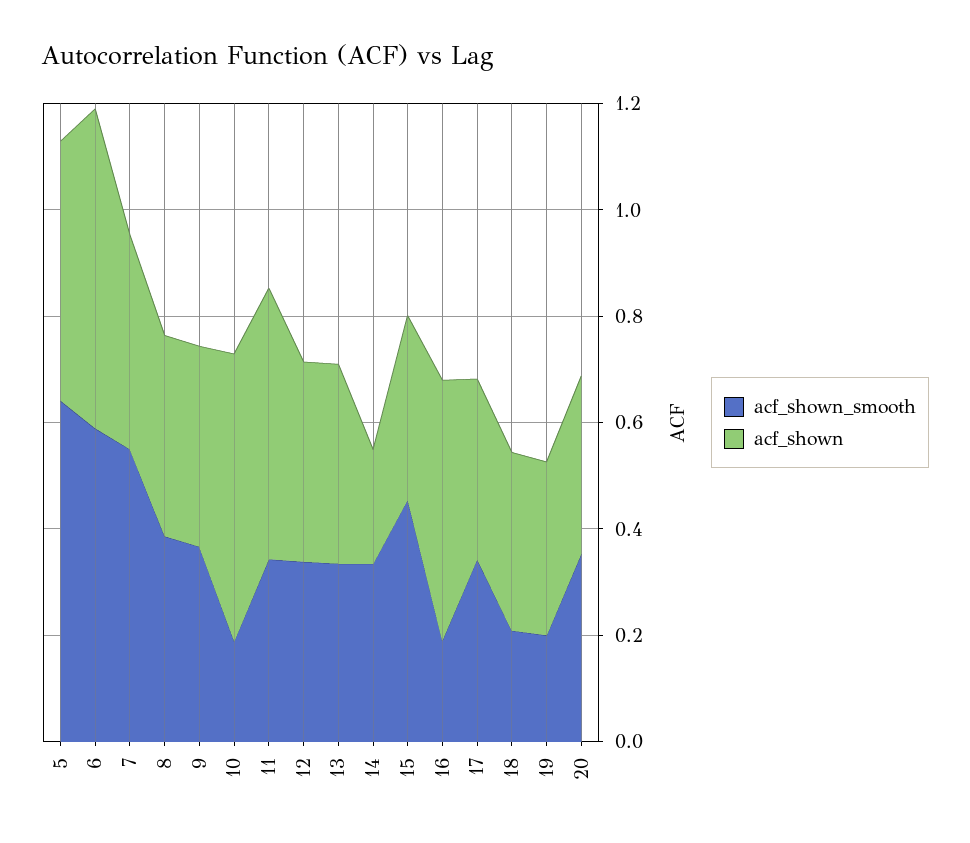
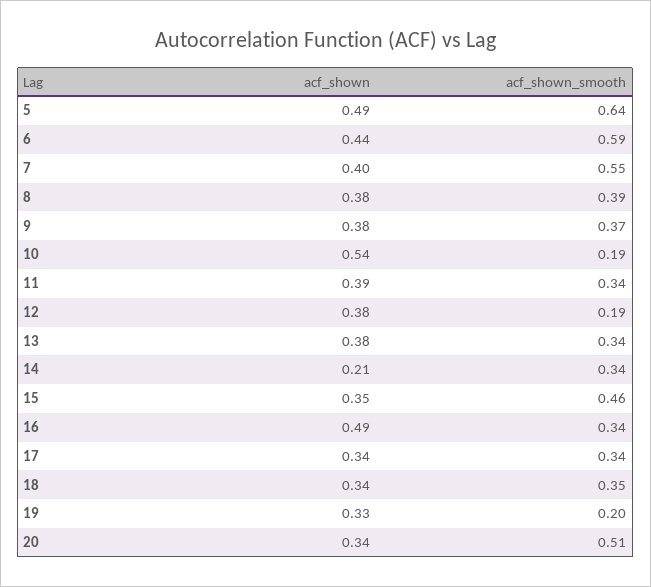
acf_shown, 6: 0.6 -> 0.44
acf_shown, 11: 0.5 -> 0.39
acf_shown_smooth, 12: 0.35 -> 0.19
acf_shown_smooth, 16: 0.2 -> 0.34
acf_shown_smooth, 18: 0.2 -> 0.35
acf_shown_smooth, 20: 0.35 -> 0.51

